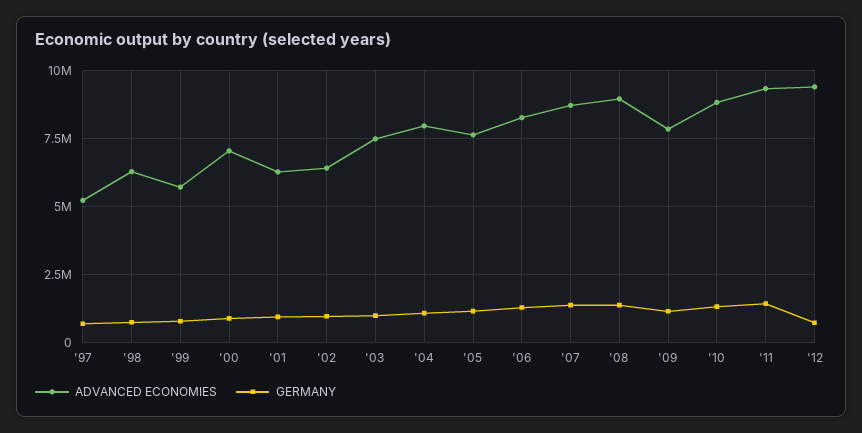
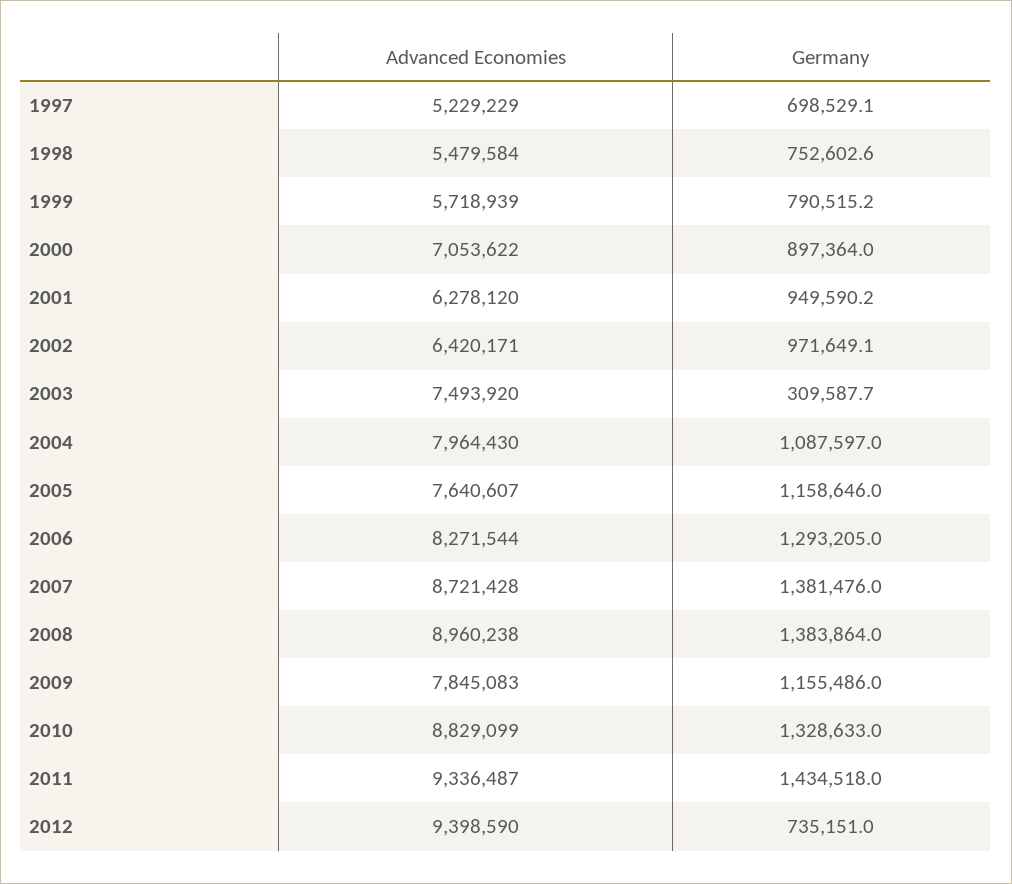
ADVANCED ECONOMIES, '98: 6250000 -> 5479584
GERMANY, '03: 1000000 -> 309587.7

